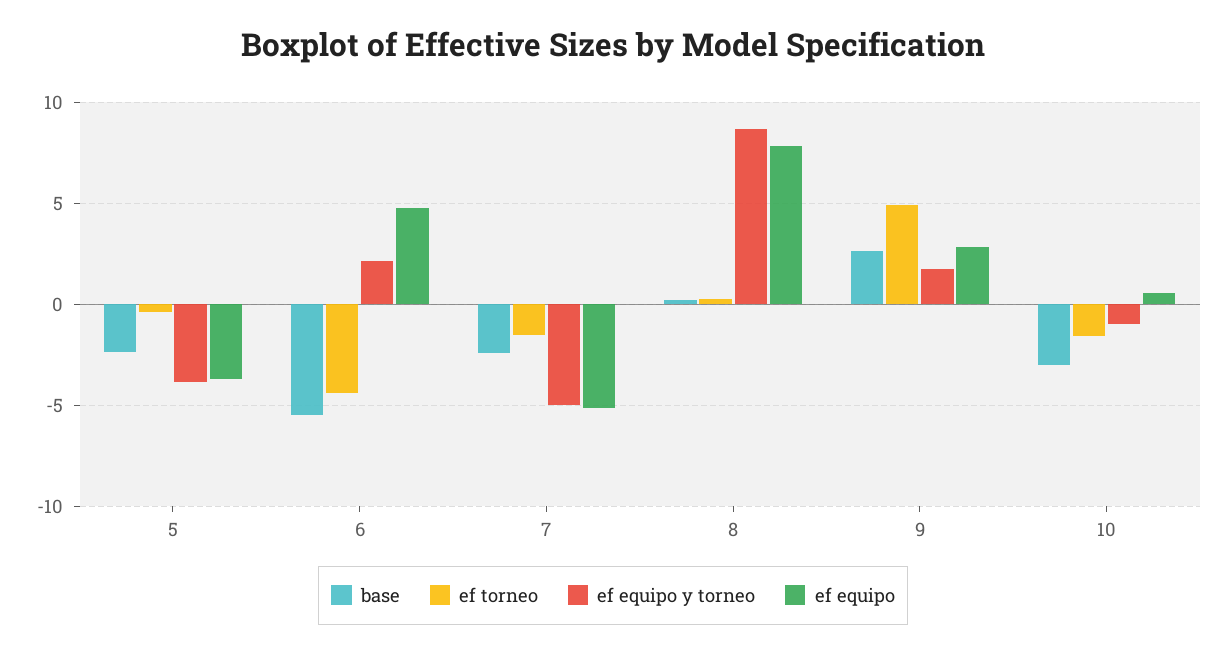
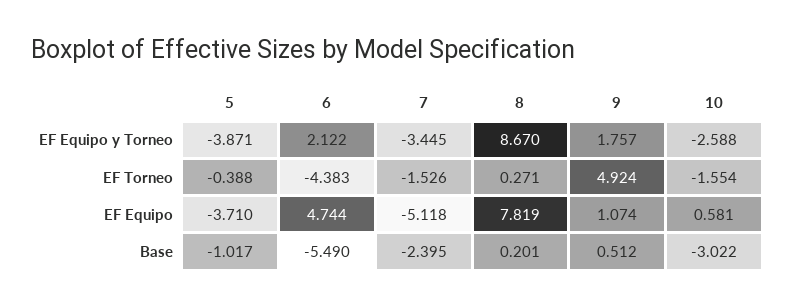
base, 5: -2.5 -> -1.017
ef equipo y torneo, 7: -5 -> -3.445
base, 9: 2.5 -> 0.512
ef equipo, 9: 3 -> 1.074
ef equipo y torneo, 10: -1 -> -2.588

